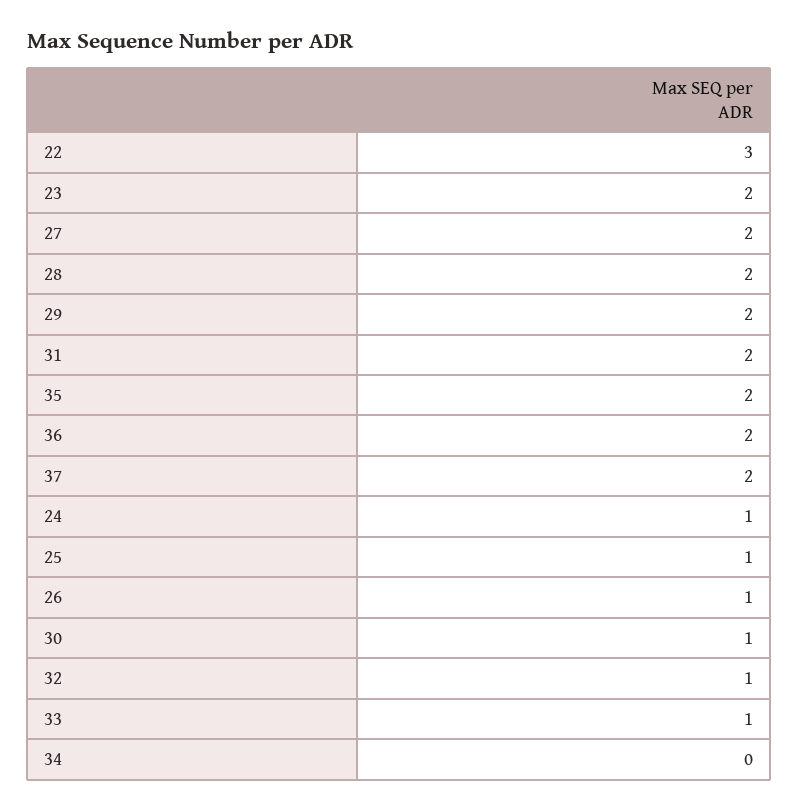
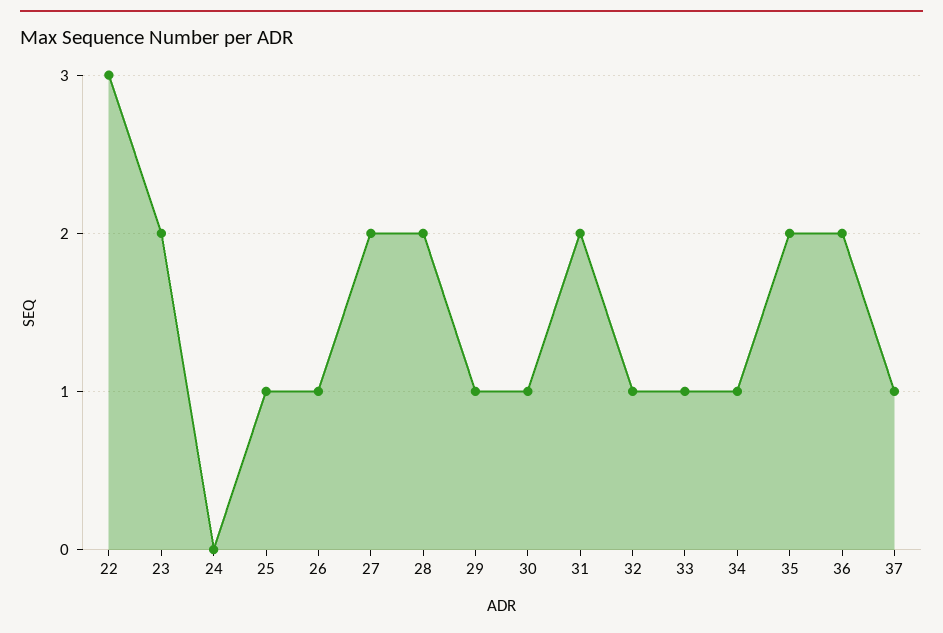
29: 2 -> 1
37: 2 -> 1
24: 1 -> 0
34: 0 -> 1

